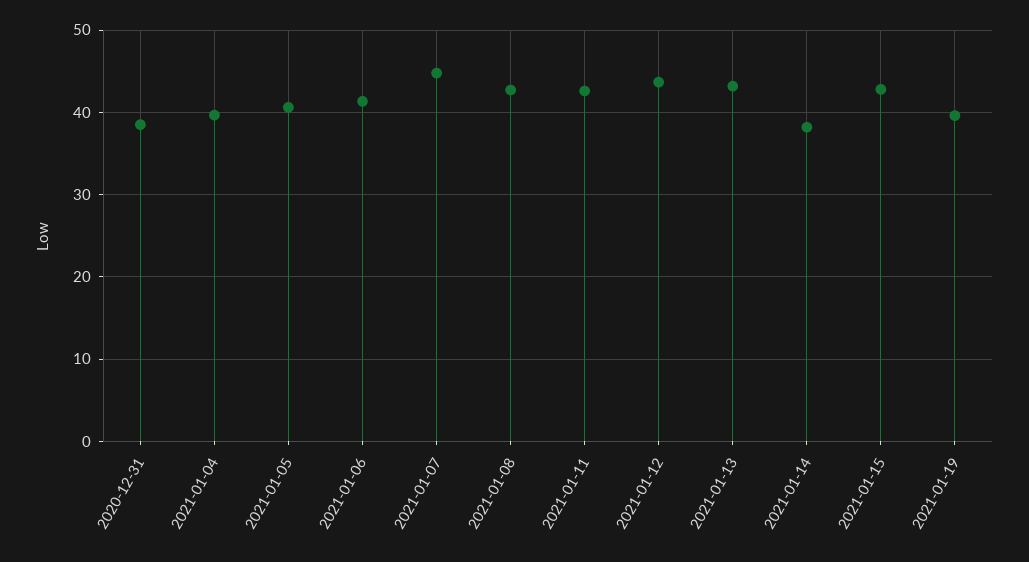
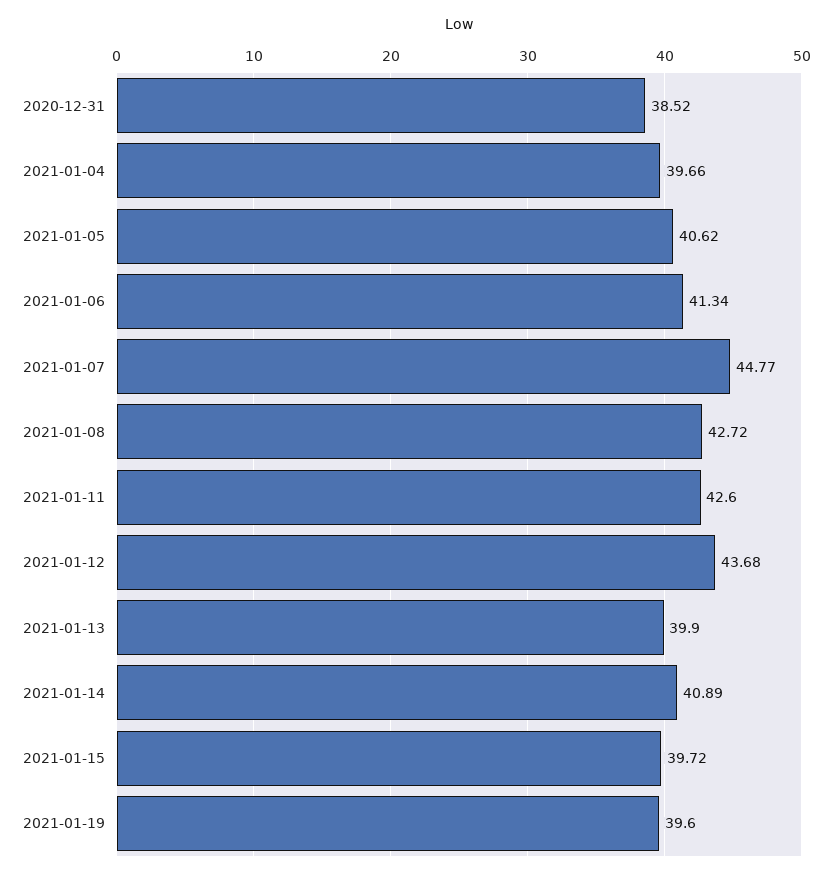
2021-01-13: 43 -> 39.9
2021-01-14: 38 -> 40.89
2021-01-15: 43 -> 39.72

